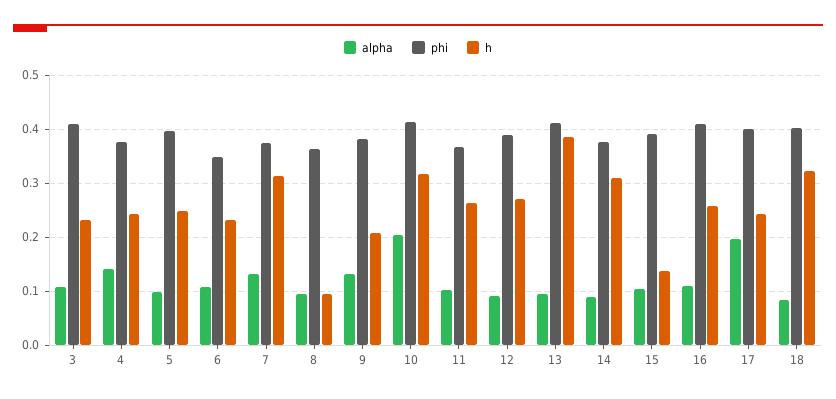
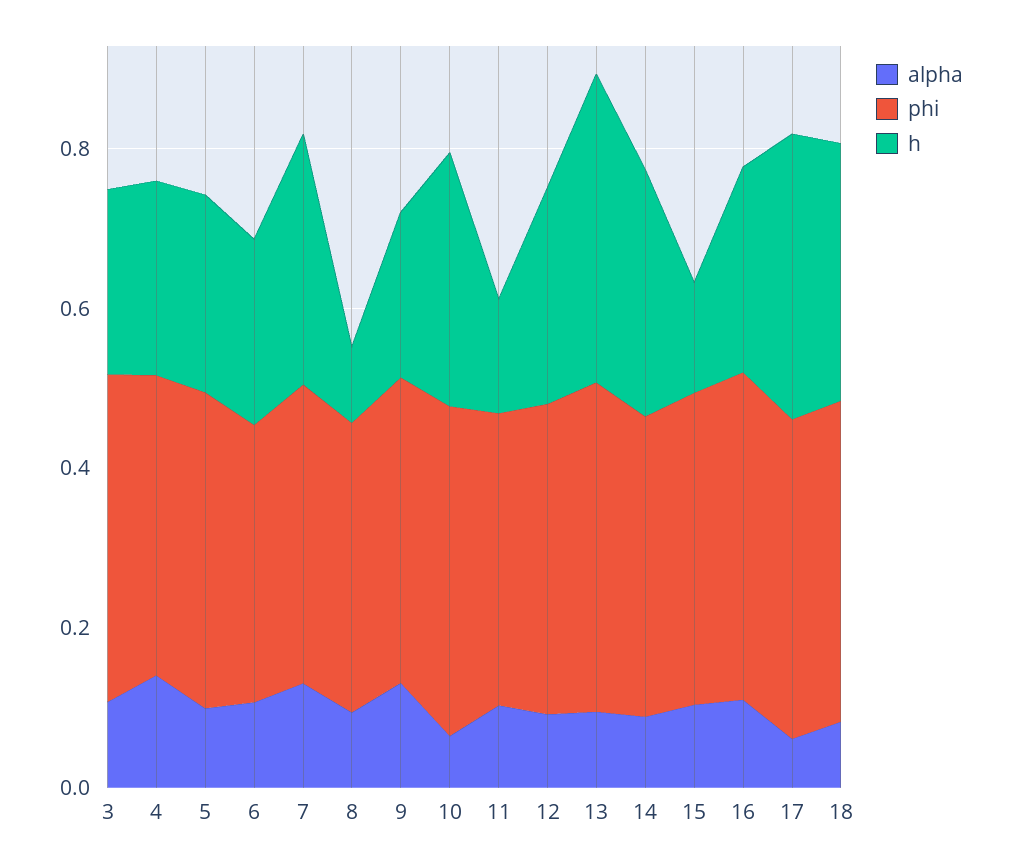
alpha, 10: 0.2 -> 0.05
h, 11: 0.26 -> 0.15
alpha, 17: 0.2 -> 0.05
h, 17: 0.24 -> 0.35

